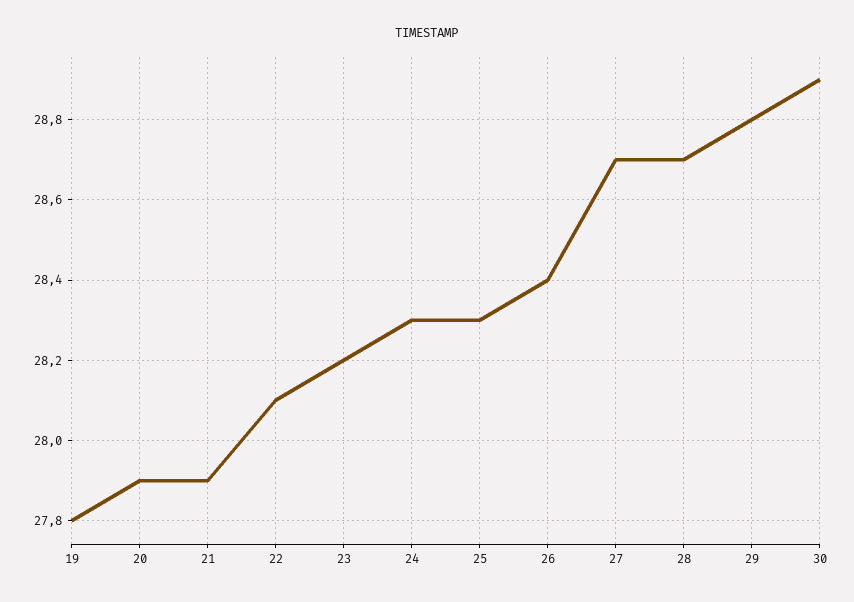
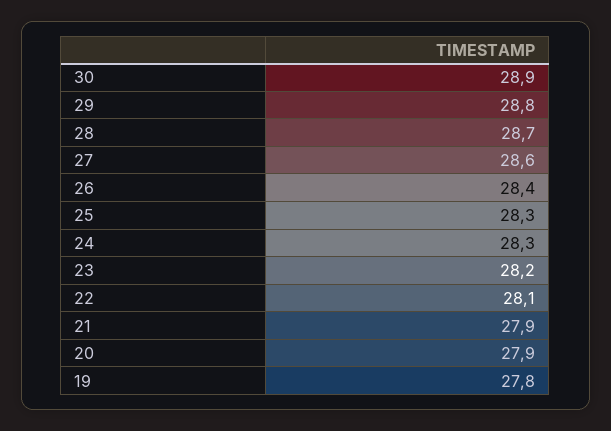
27: 28.7 -> 28.6

